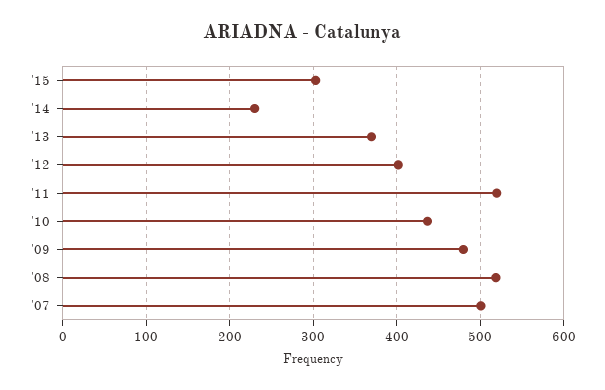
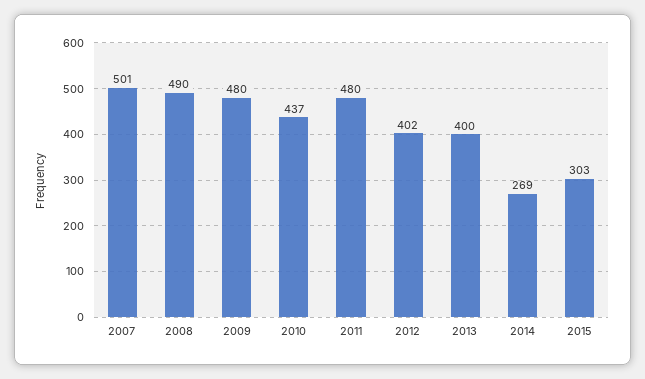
'14: 230 -> 269
'13: 370 -> 400
'11: 520 -> 480
'08: 520 -> 490

